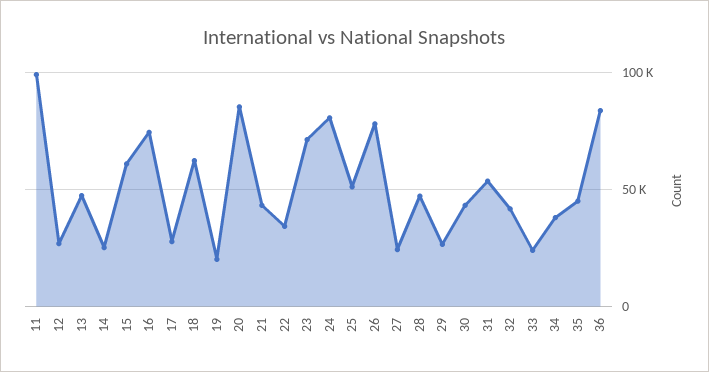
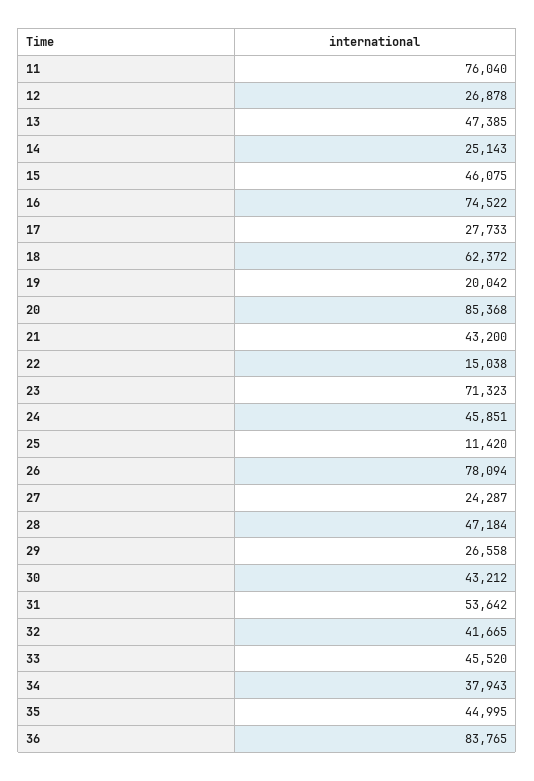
11: 100000 -> 76040
15: 60000 -> 46075
22: 35000 -> 15038
24: 80000 -> 45851
25: 50000 -> 11420
33: 25000 -> 45520

